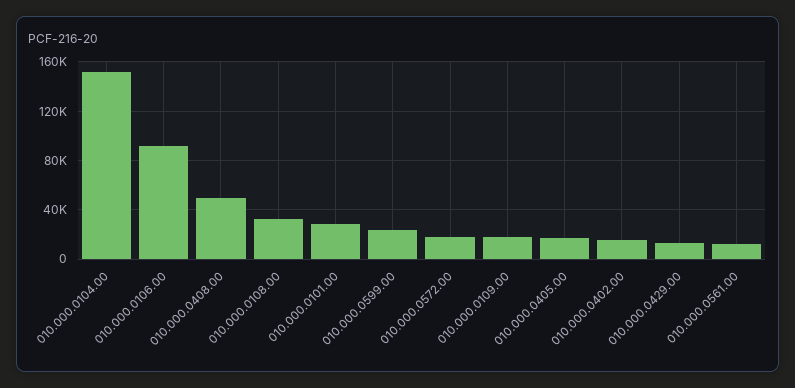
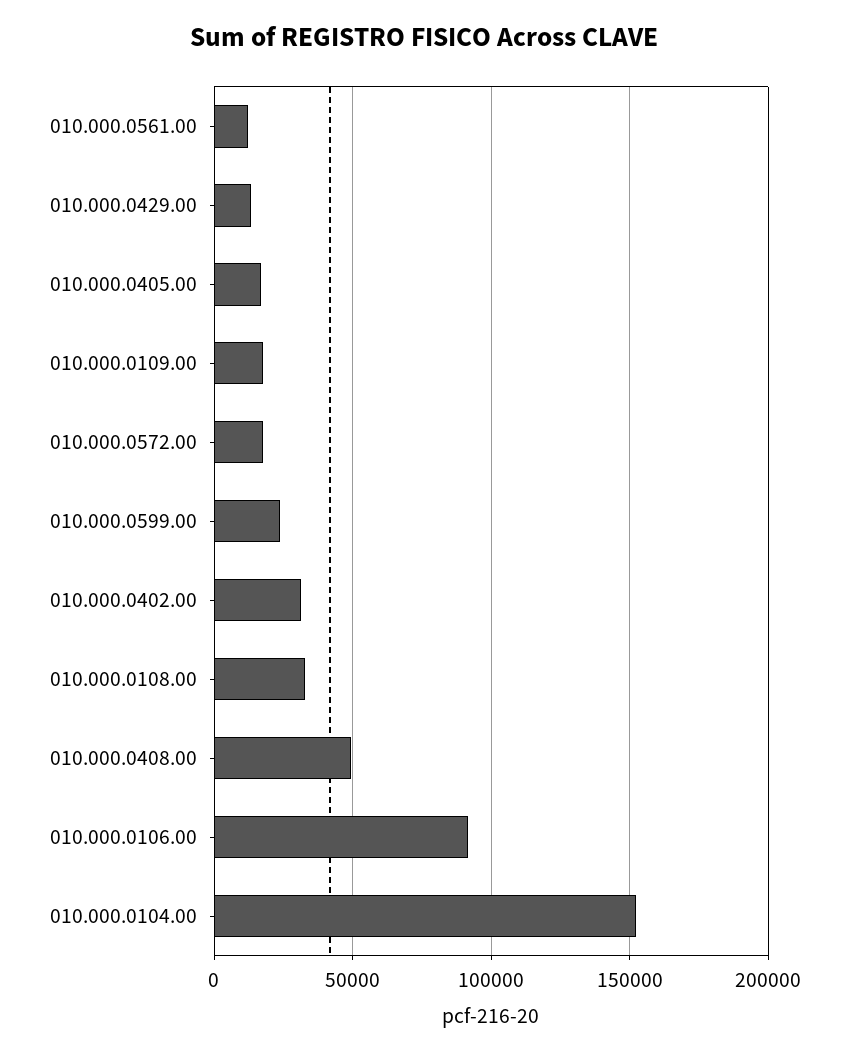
010.000.0101.00: 30000 -> none
010.000.0402.00: 15000 -> 30000

